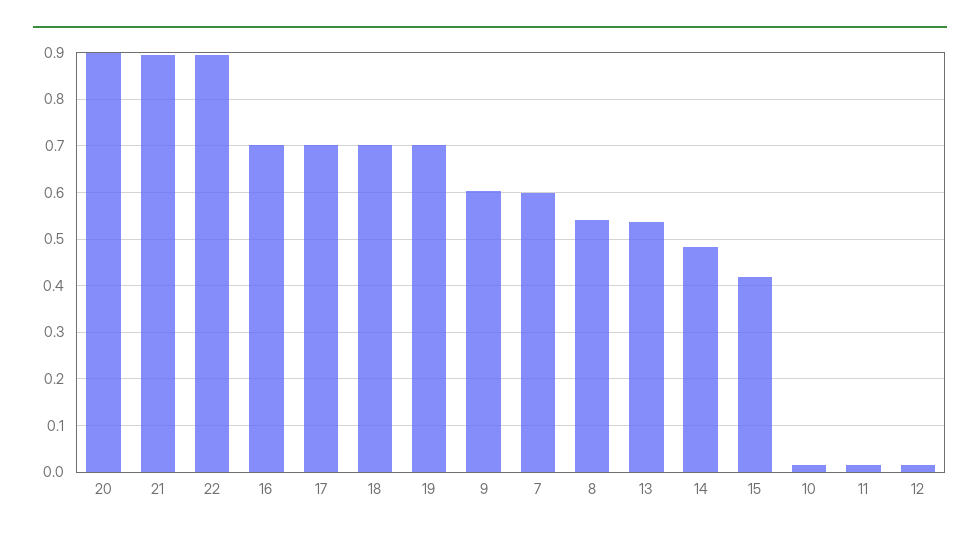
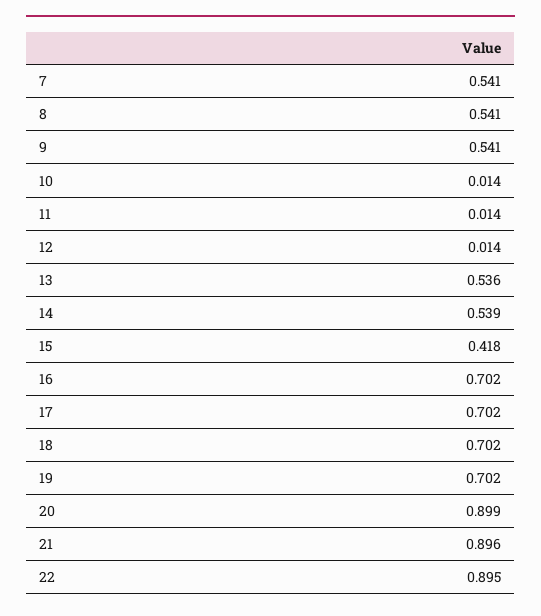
9: 0.6 -> 0.541
7: 0.6 -> 0.541
14: 0.48 -> 0.539

